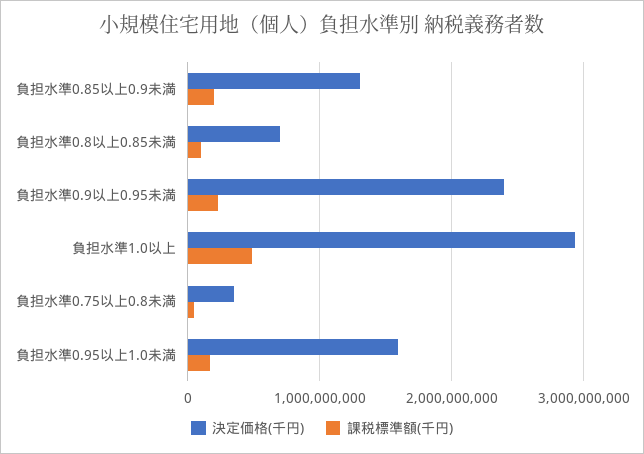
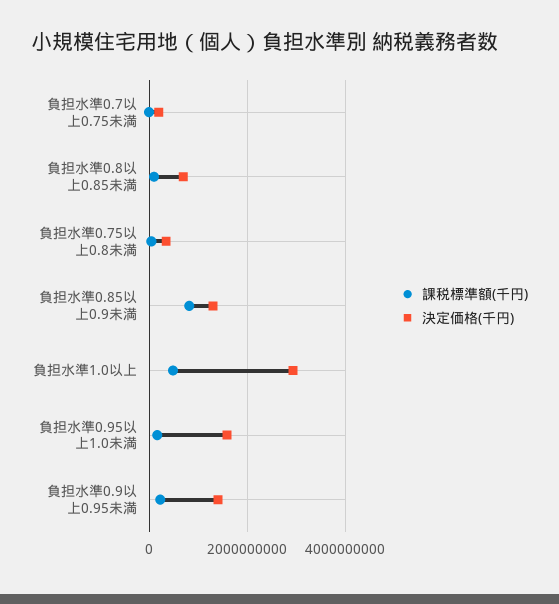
課税標準額(千円), 負担水準0.85以上0.9未満: 200000000 -> 800000000
決定価格(千円), 負担水準0.9以上0.95未満: 2400000000 -> 1400000000
課税標準額(千円), 負担水準0.7以上0.75未満: none -> 0
決定価格(千円), 負担水準0.7以上0.75未満: none -> 200000000

